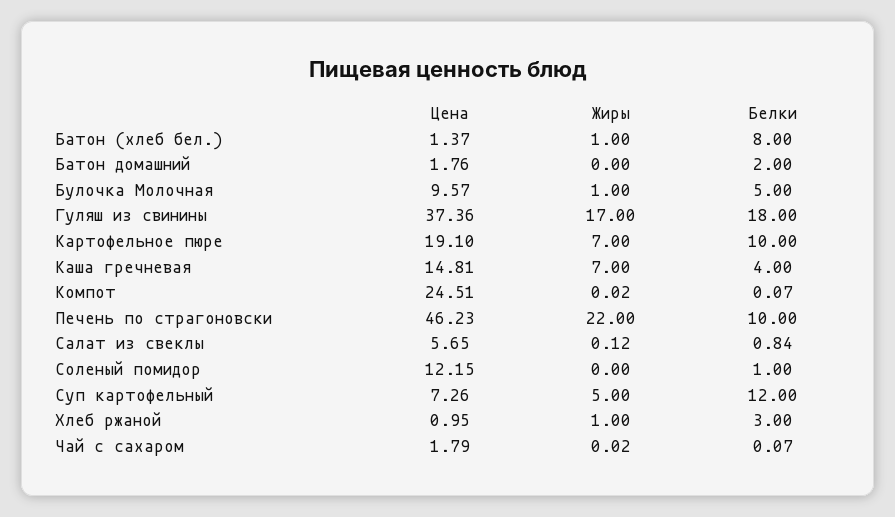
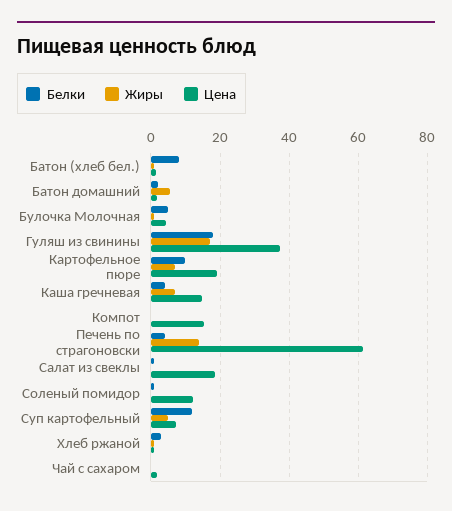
Жиры, Батон домашний: 0 -> 6
Цена, Булочка Молочная: 9.57 -> 4
Цена, Компот: 24.51 -> 16
Цена, Печень по страгоновски: 46.23 -> 62
Жиры, Печень по страгоновски: 22 -> 14
Белки, Печень по страгоновски: 10 -> 4
Цена, Салат из свеклы: 5.65 -> 18

